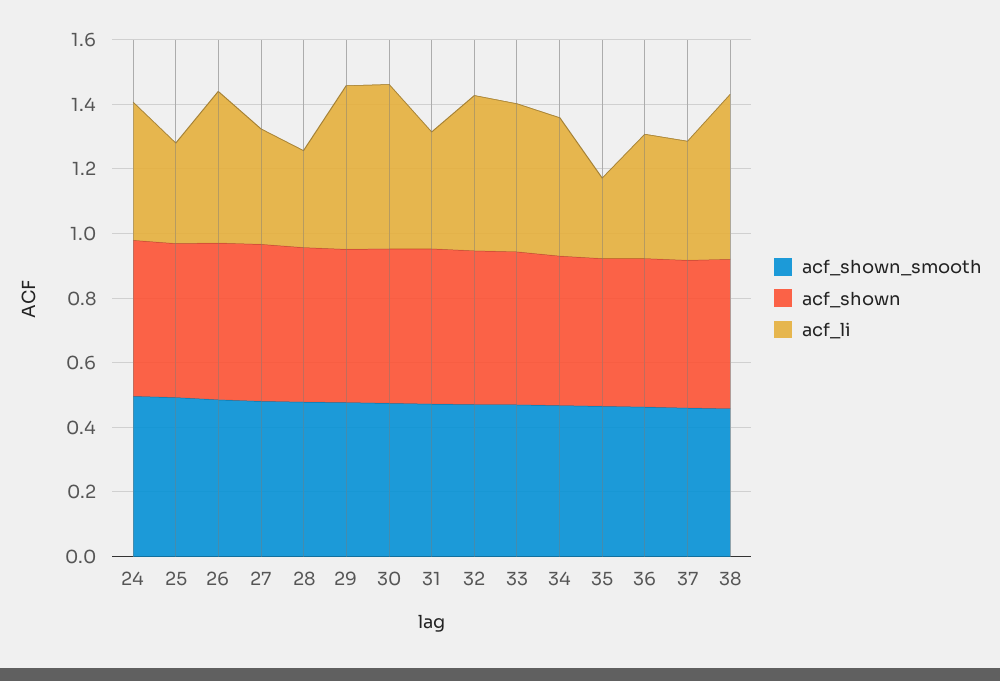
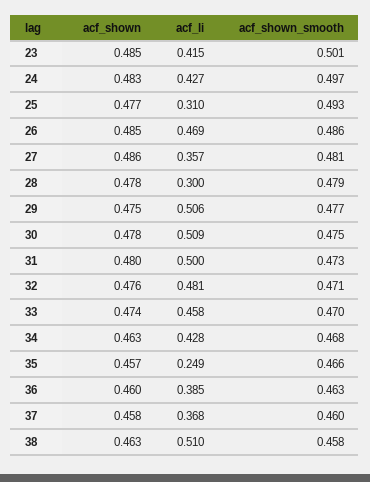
acf_li, 31: 0.35 -> 0.5
acf_shown, 23: none -> 0.485
acf_li, 23: none -> 0.415
acf_shown_smooth, 23: none -> 0.501

